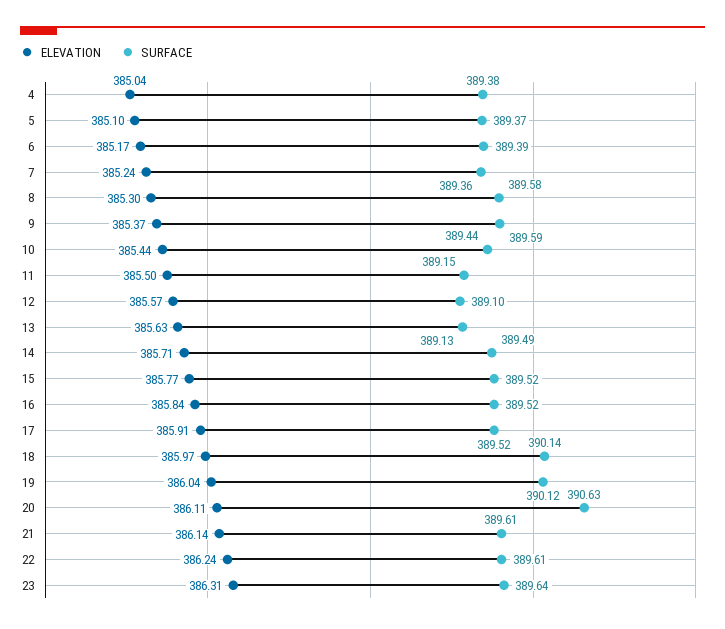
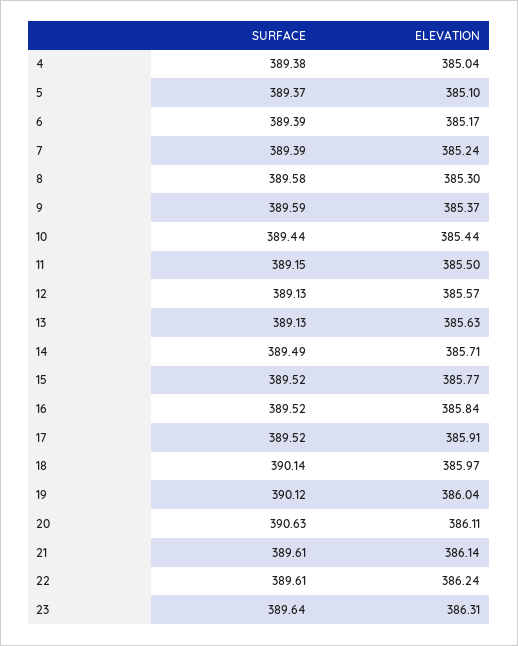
SURFACE, 7: 389.36 -> 389.39
SURFACE, 12: 389.1 -> 389.13

